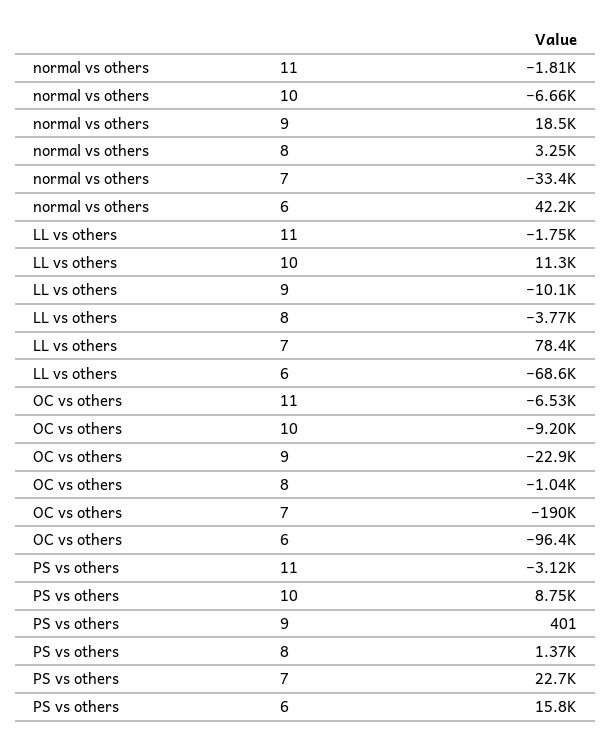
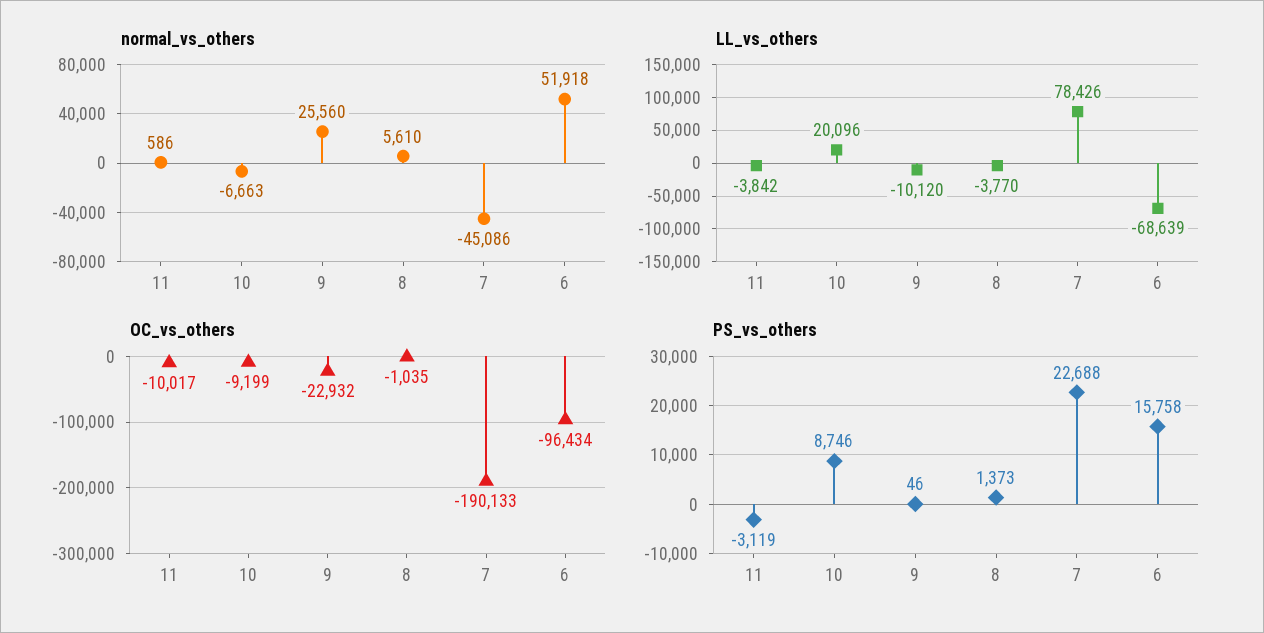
normal vs others, 11: -1810 -> 586
normal vs others, 9: 18500 -> 25560
normal vs others, 8: 3250 -> 5610
normal vs others, 7: -33400 -> -45086
normal vs others, 6: 42200 -> 51918
LL vs others, 11: -1750 -> -3842
LL vs others, 10: 11300 -> 20096
OC vs others, 11: -6530 -> -10017
PS vs others, 9: 401 -> 46

